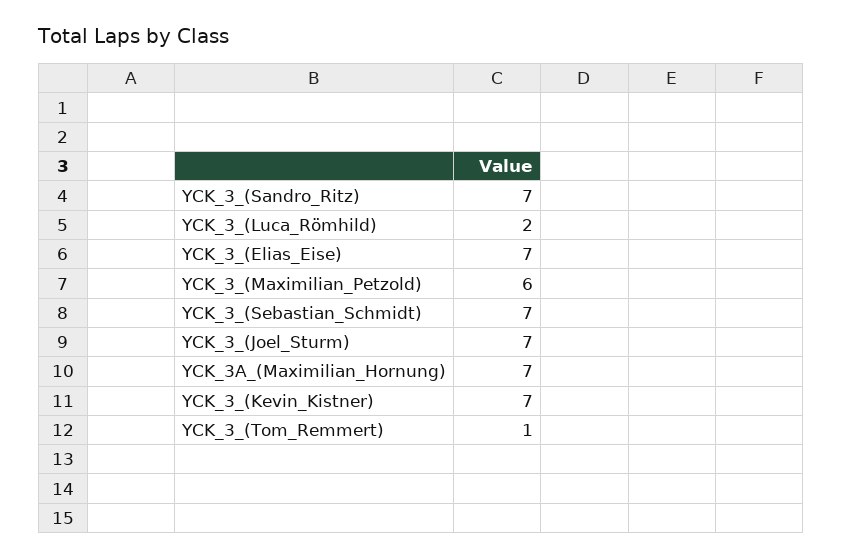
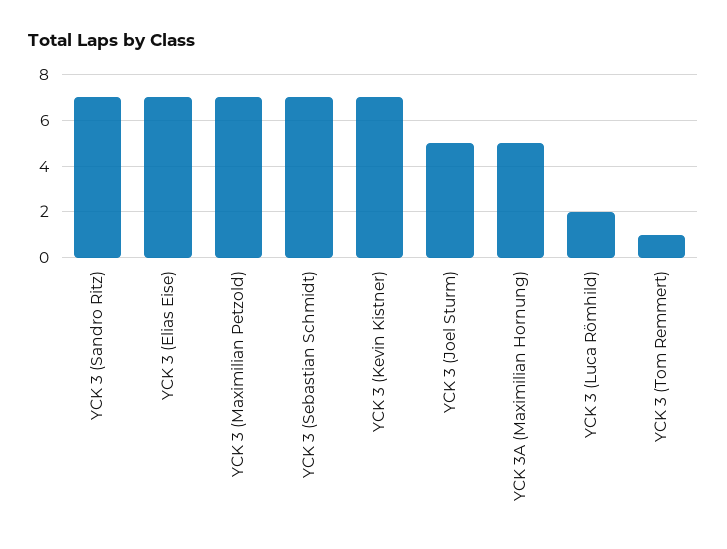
YCK_3_(Maximilian_Petzold): 6 -> 7
YCK_3_(Joel_Sturm): 7 -> 5
YCK_3A_(Maximilian_Hornung): 7 -> 5

